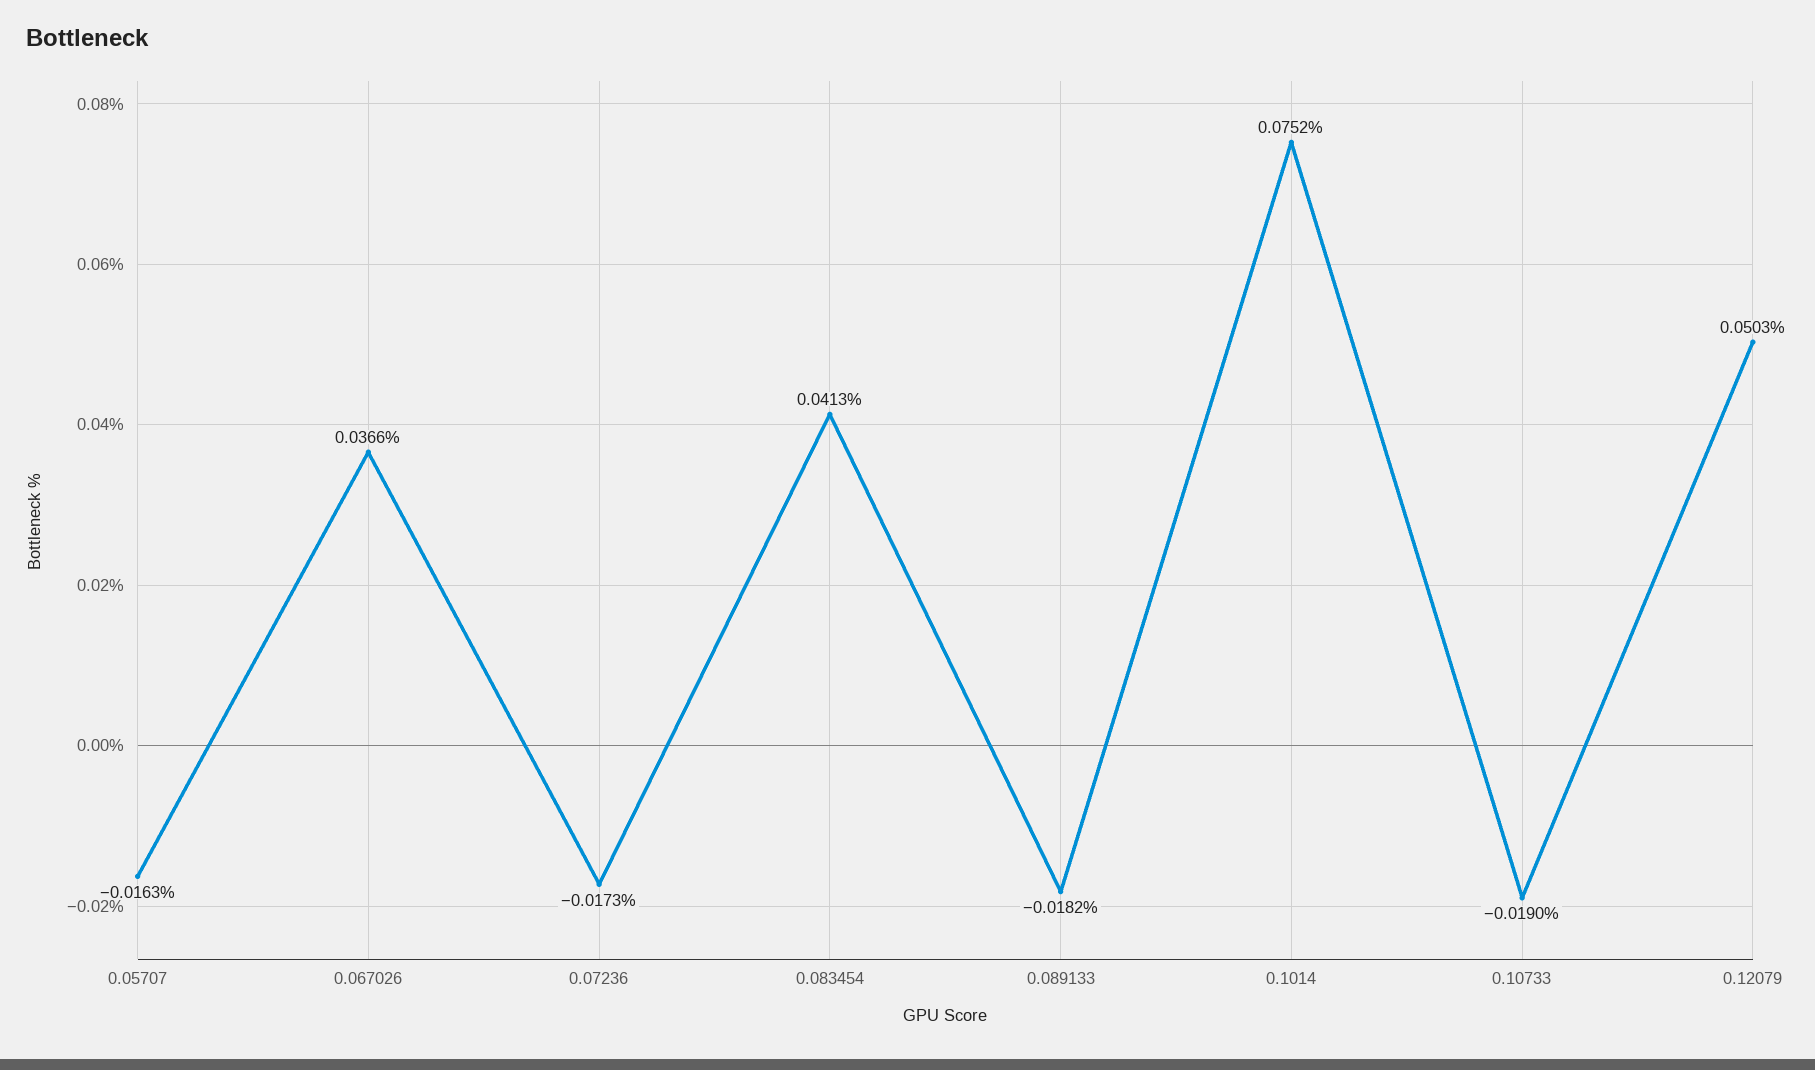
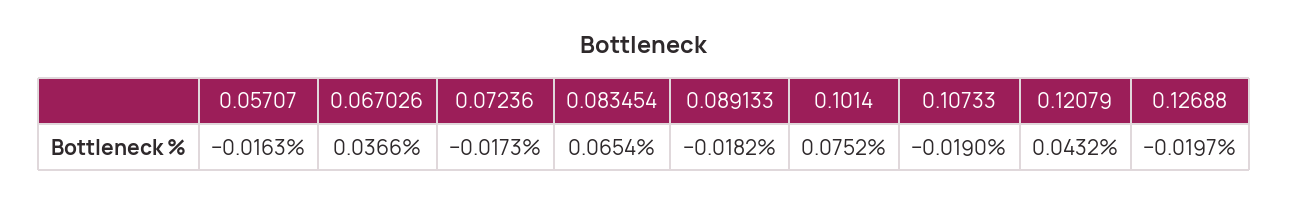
0.083454: 0.0413 -> 0.0654
0.12079: 0.0503 -> 0.0432
0.12688: none -> -0.0197

